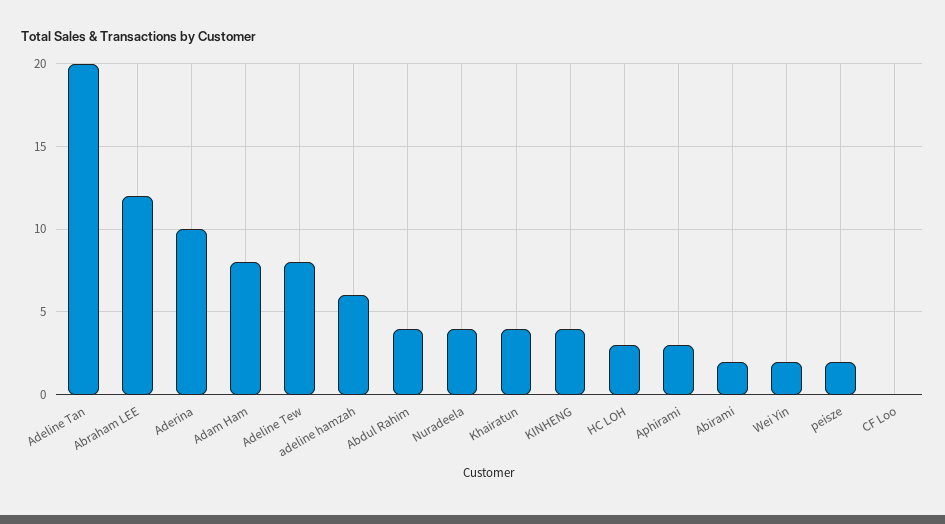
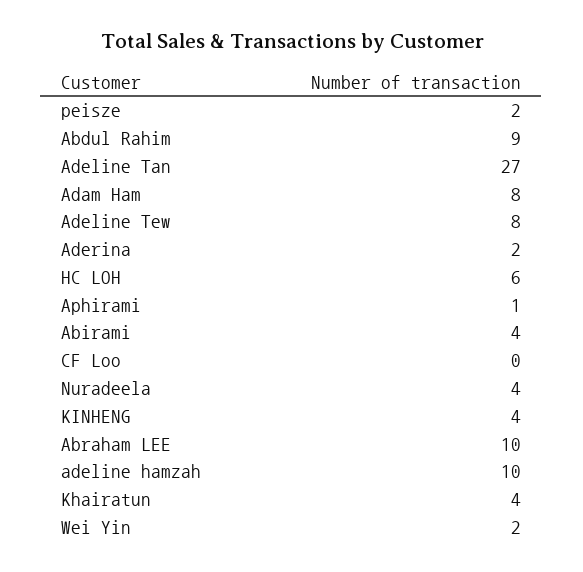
Adeline Tan: 20 -> 27
Abraham LEE: 12 -> 10
Aderina: 10 -> 2
adeline hamzah: 6 -> 10
Abdul Rahim: 4 -> 9
HC LOH: 3 -> 6
Aphirami: 3 -> 1
Abirami: 2 -> 4

